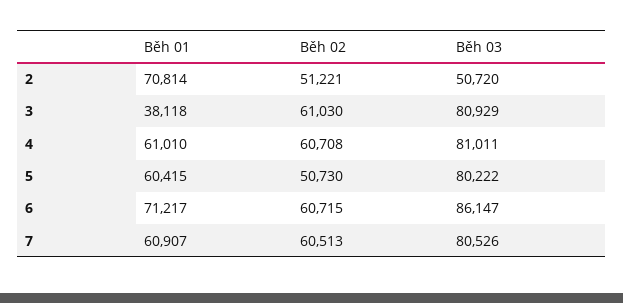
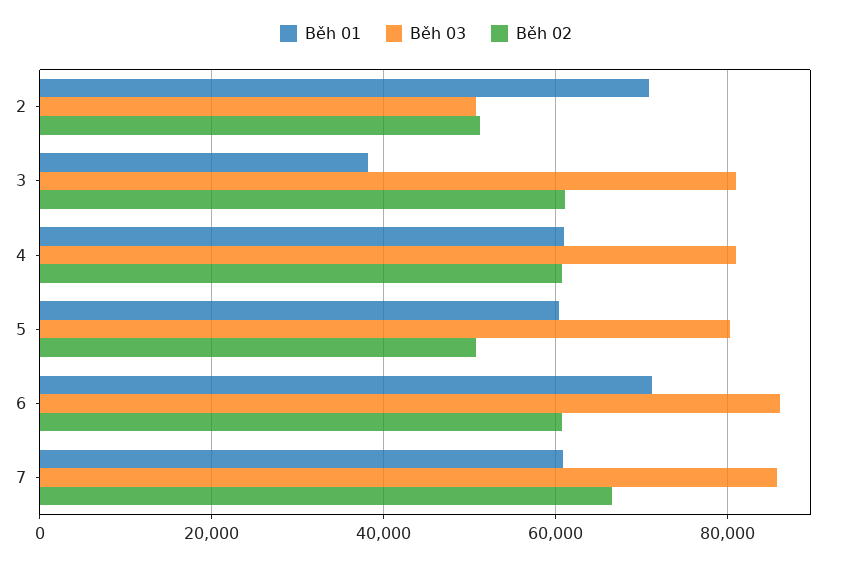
Běh 02, 7: 60513 -> 66000
Běh 03, 7: 80526 -> 86000

